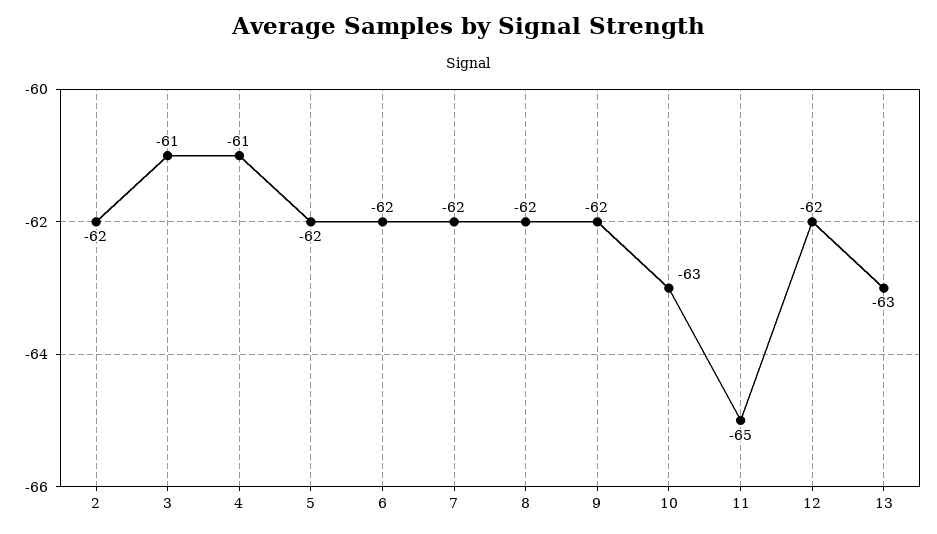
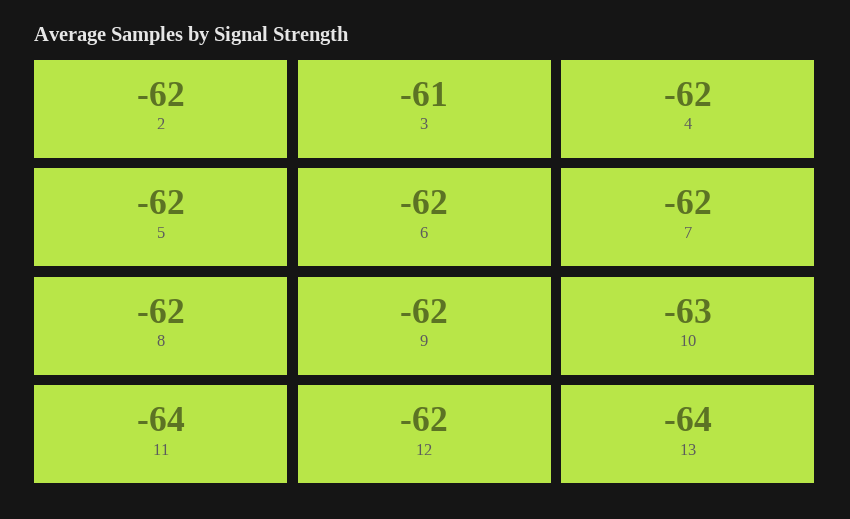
4: -61 -> -62
11: -65 -> -64
13: -63 -> -64

